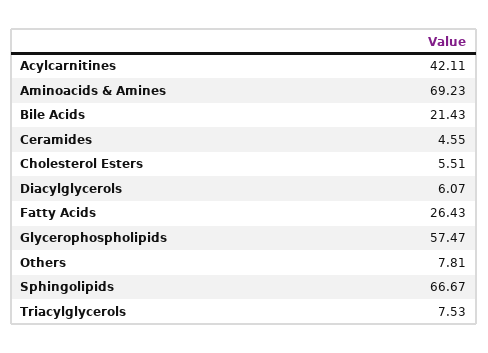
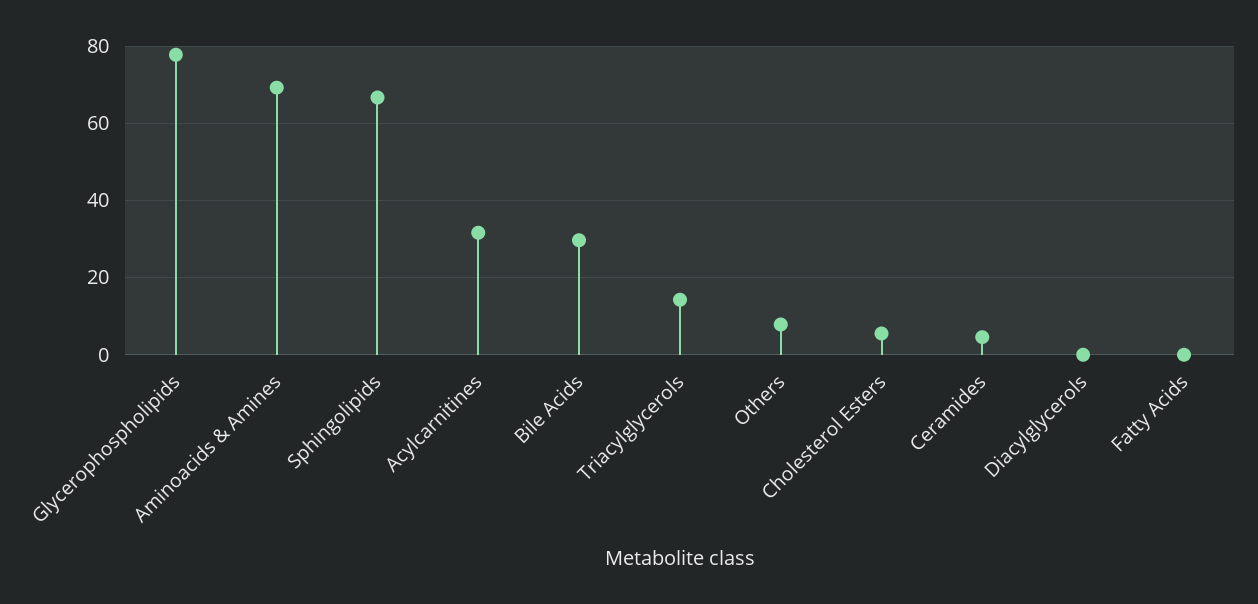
Acylcarnitines: 42.11 -> 32
Bile Acids: 21.43 -> 30
Diacylglycerols: 6.07 -> 0
Fatty Acids: 26.43 -> 0
Glycerophospholipids: 57.47 -> 78
Triacylglycerols: 7.53 -> 14

